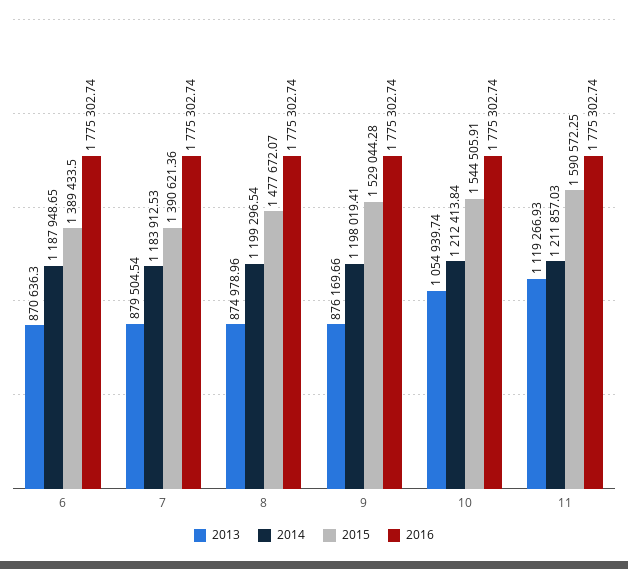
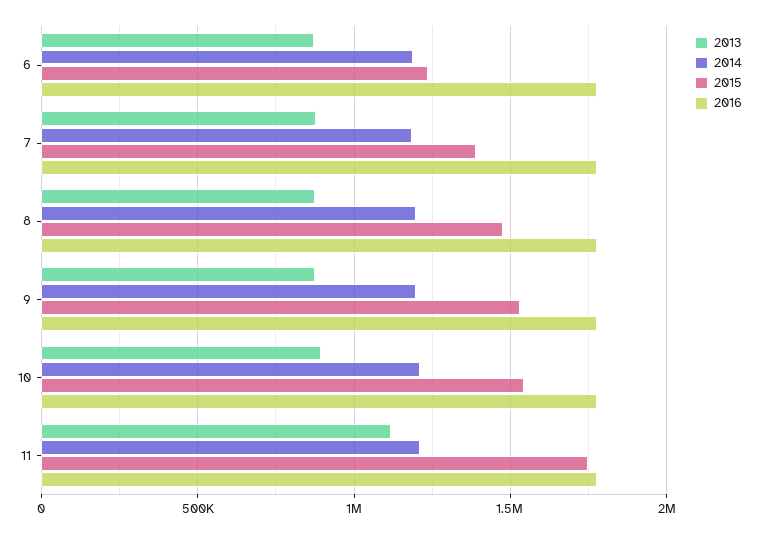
2015, 6: 1389433.5 -> 1250000
2013, 10: 1054939.74 -> 900000
2015, 11: 1590572.25 -> 1750000

